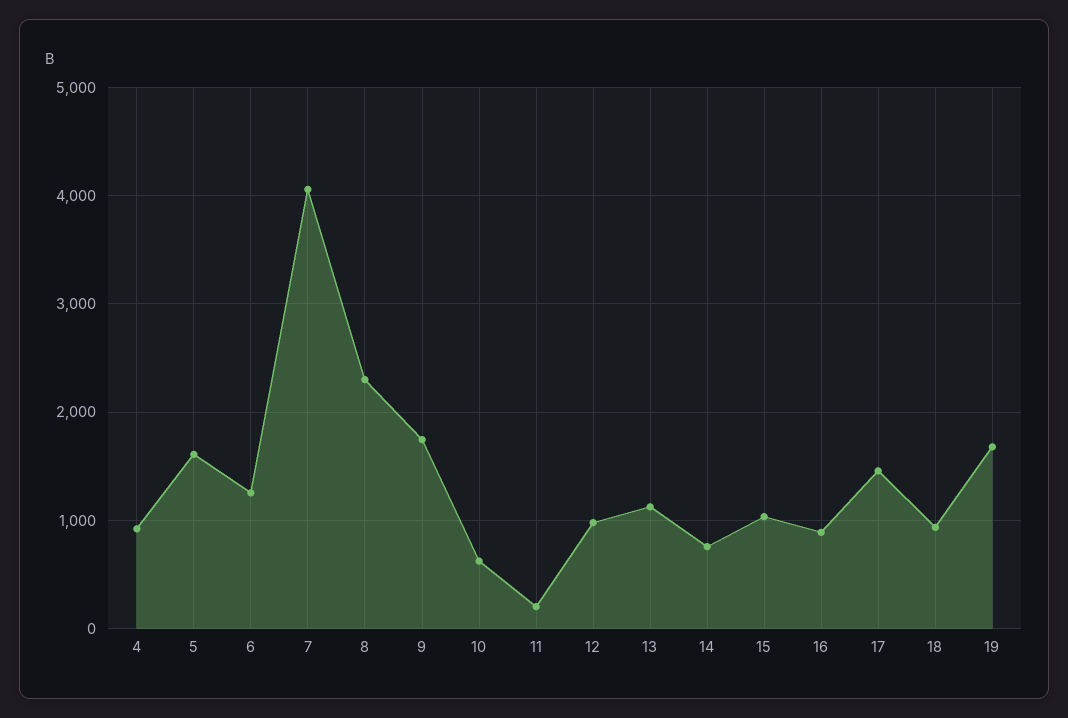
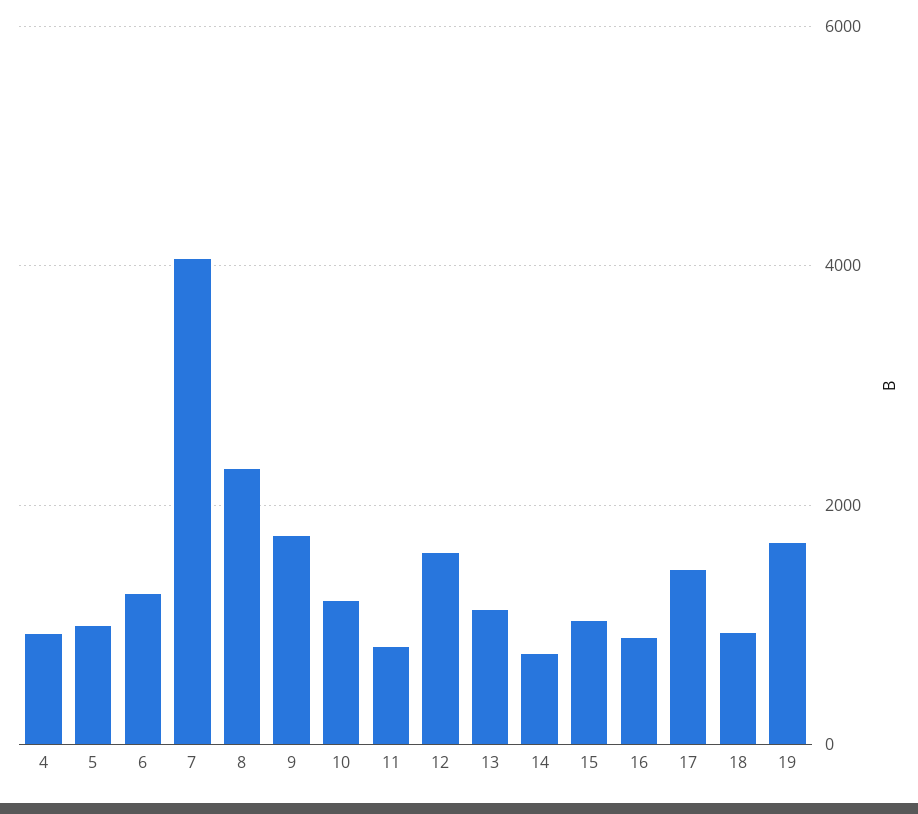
5: 1600 -> 1000
10: 600 -> 1200
11: 200 -> 800
12: 1000 -> 1600

